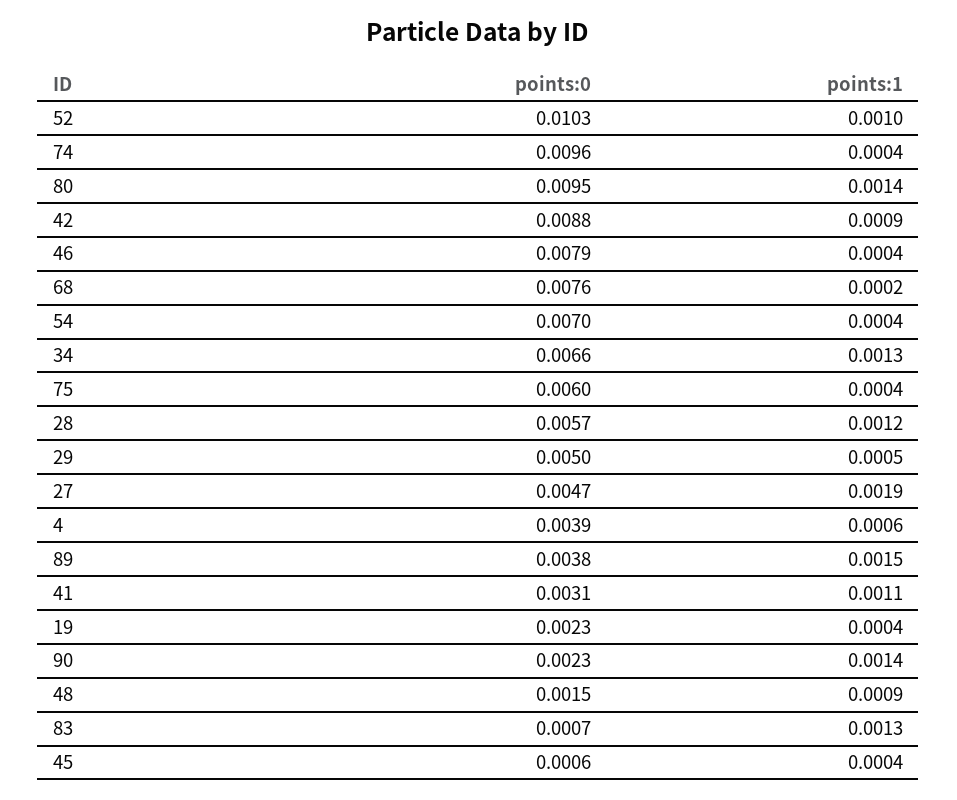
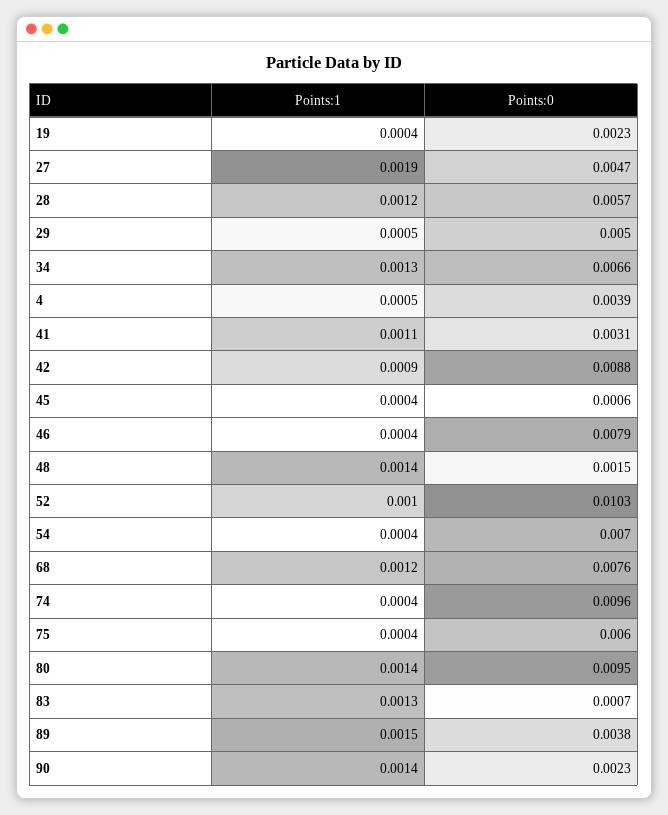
points:1, 68: 0.0002 -> 0.0012
points:1, 4: 0.0006 -> 0.0005
points:1, 48: 0.0009 -> 0.0014

